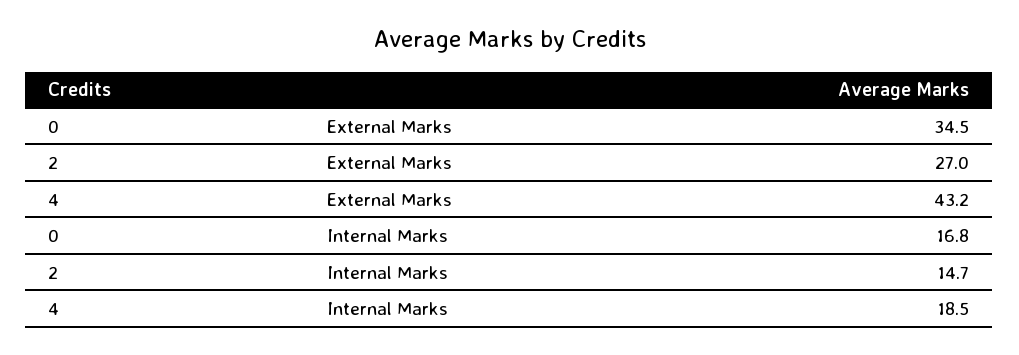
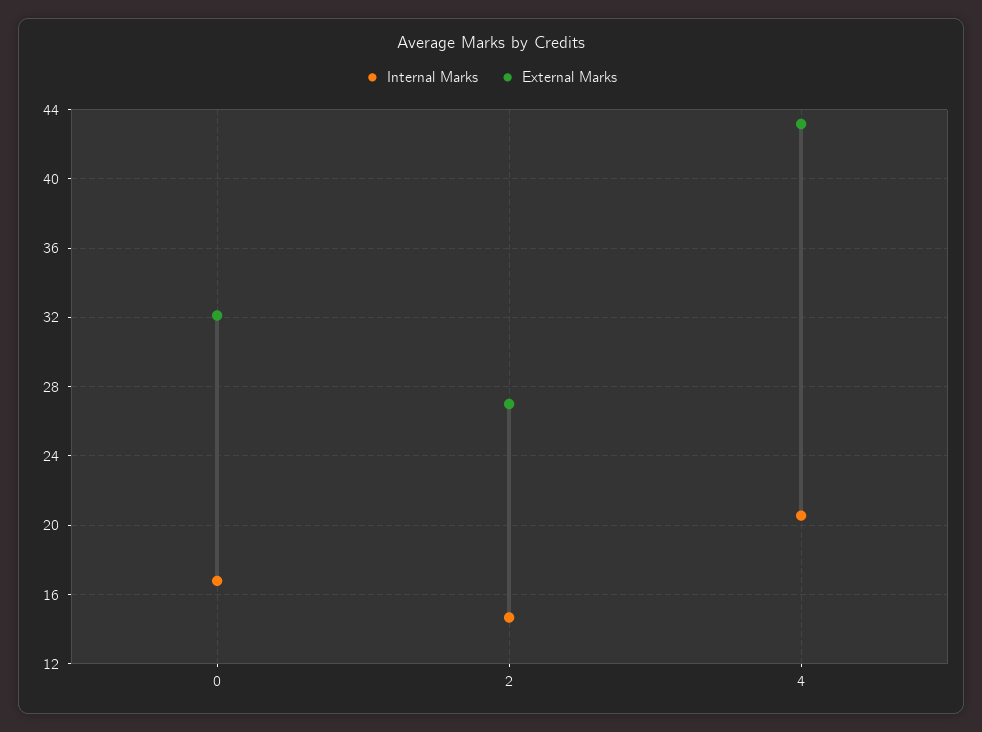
External Marks, 0: 34.5 -> 32
Internal Marks, 4: 18.5 -> 20.5

